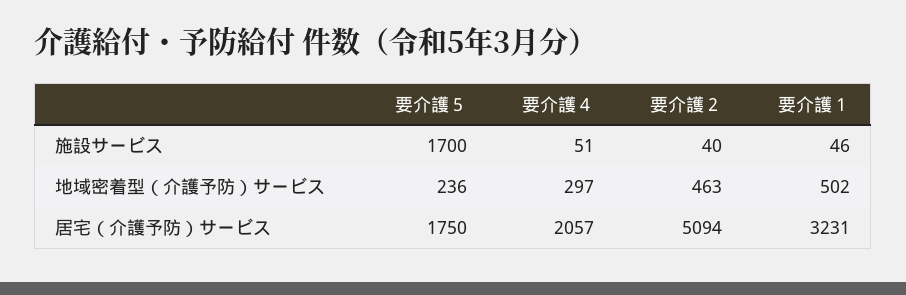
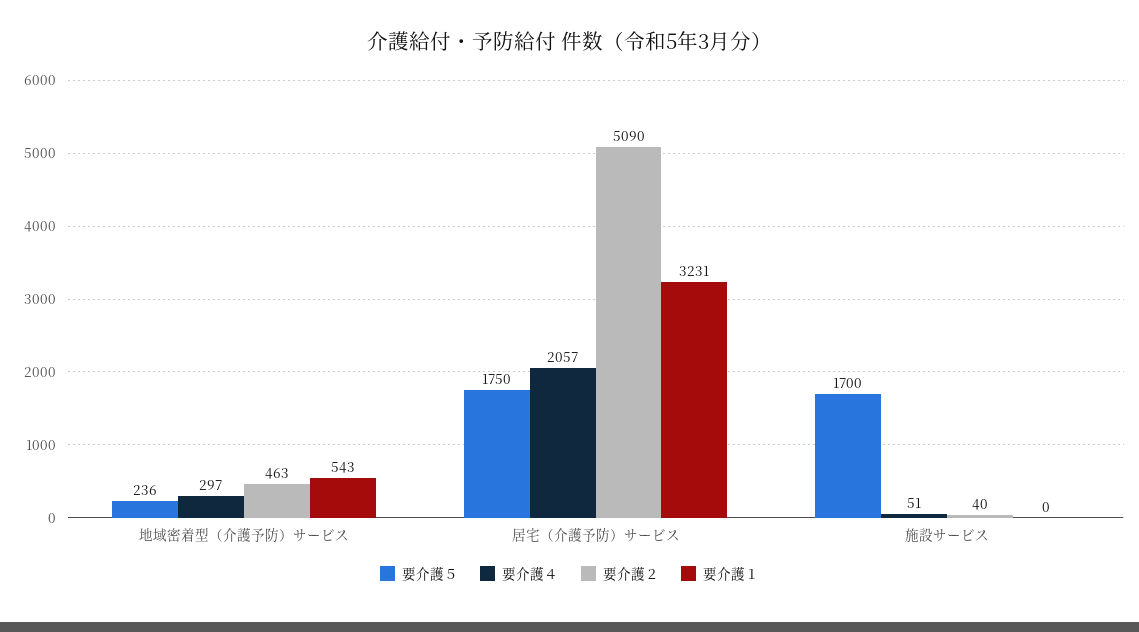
要介護１, 施設サービス: 46 -> 0
要介護１, 地域密着型（介護予防）サービス: 502 -> 543
要介護２, 居宅（介護予防）サービス: 5094 -> 5090

